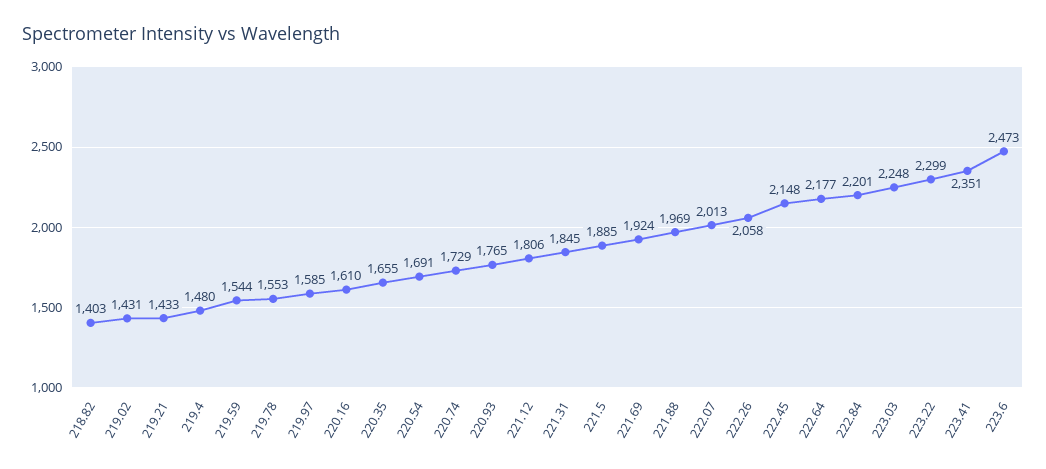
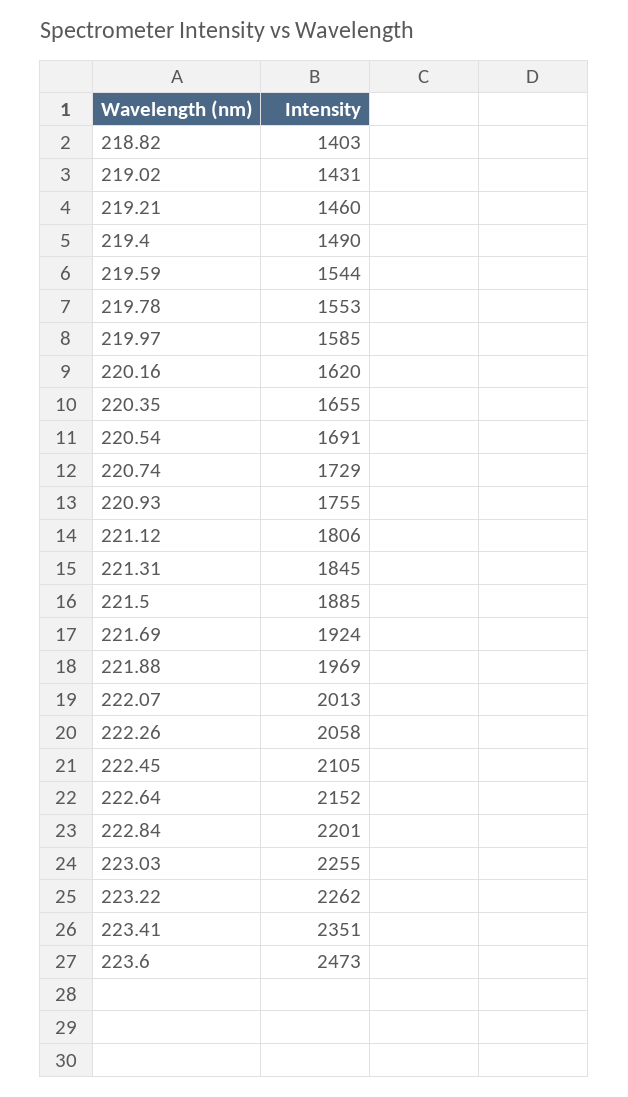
219.21: 1433 -> 1460
219.4: 1480 -> 1490
220.16: 1610 -> 1620
220.93: 1765 -> 1755
222.45: 2148 -> 2105
222.64: 2177 -> 2152
223.03: 2248 -> 2255
223.22: 2299 -> 2262

